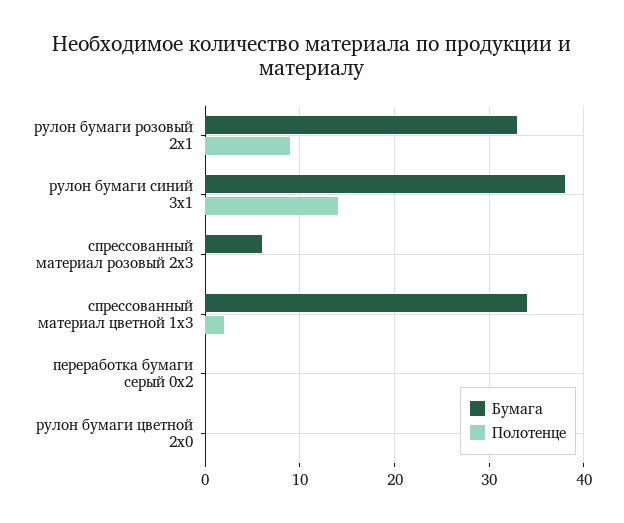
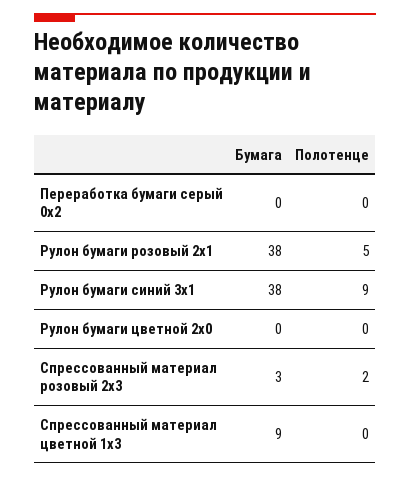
Бумага, рулон бумаги розовый 2x1: 33 -> 38
Полотенце, рулон бумаги розовый 2x1: 9 -> 5
Полотенце, рулон бумаги синий 3x1: 14 -> 9
Бумага, спрессованный материал розовый 2x3: 6 -> 3
Полотенце, спрессованный материал розовый 2x3: 0 -> 2
Бумага, спрессованный материал цветной 1x3: 34 -> 9
Полотенце, спрессованный материал цветной 1x3: 2 -> 0

